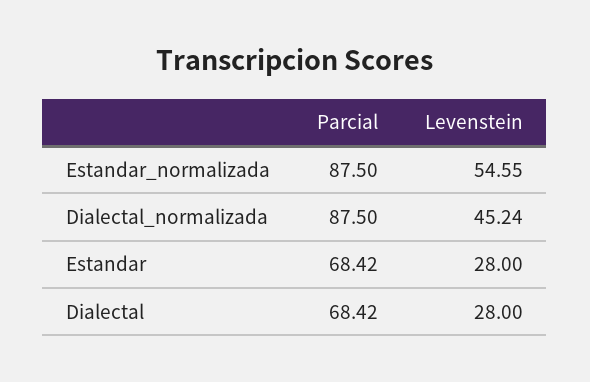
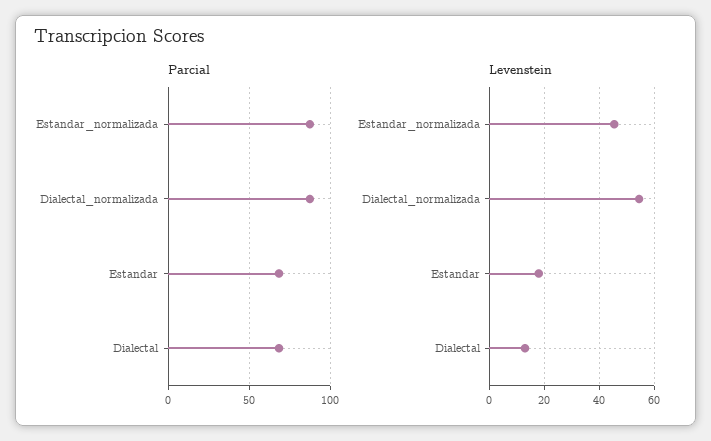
Levenstein, Estandar_normalizada: 54.55 -> 45
Levenstein, Dialectal_normalizada: 45.24 -> 55
Levenstein, Estandar: 28 -> 17.5
Levenstein, Dialectal: 28 -> 12.5

